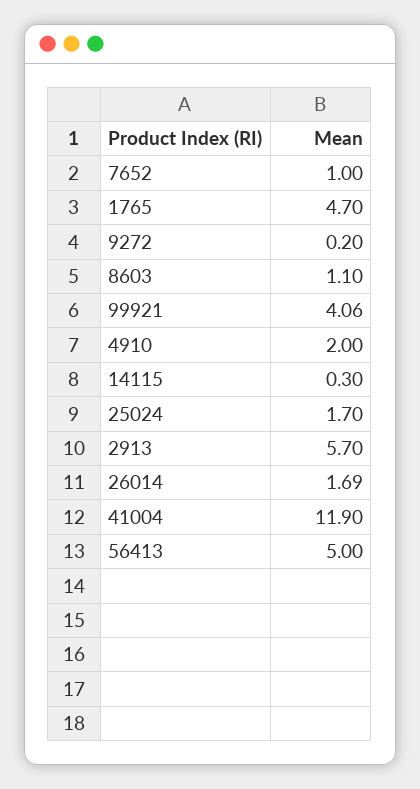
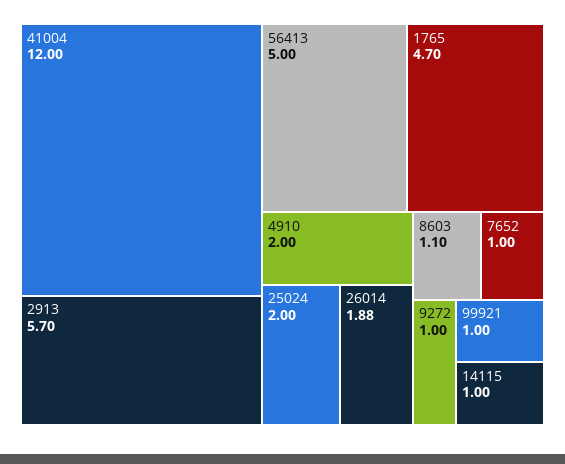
9272: 0.2 -> 1
99921: 4.06 -> 1
14115: 0.3 -> 1
25024: 1.7 -> 2
26014: 1.69 -> 1.88
41004: 11.9 -> 12

